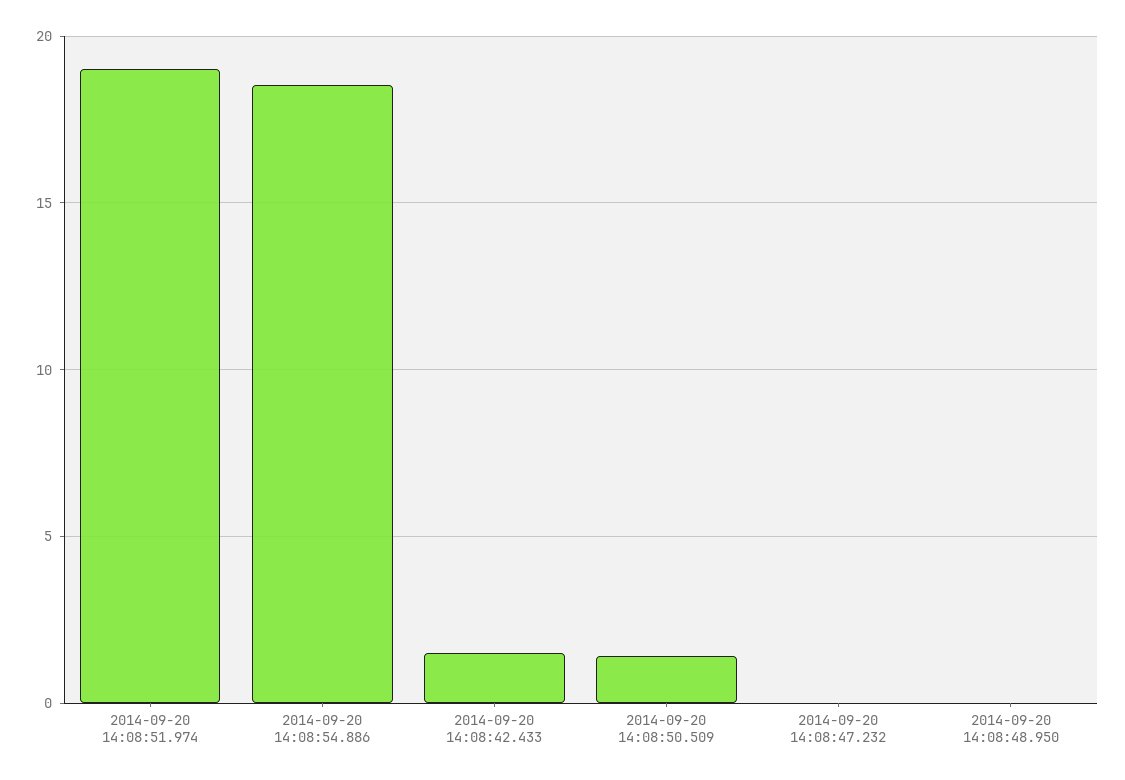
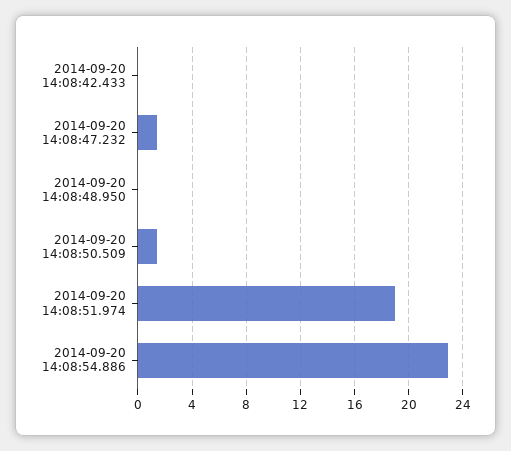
2014-09-20 14:08:54.886: 18.5 -> 23
2014-09-20 14:08:42.433: 1.5 -> 0
2014-09-20 14:08:47.232: 0 -> 1.5

